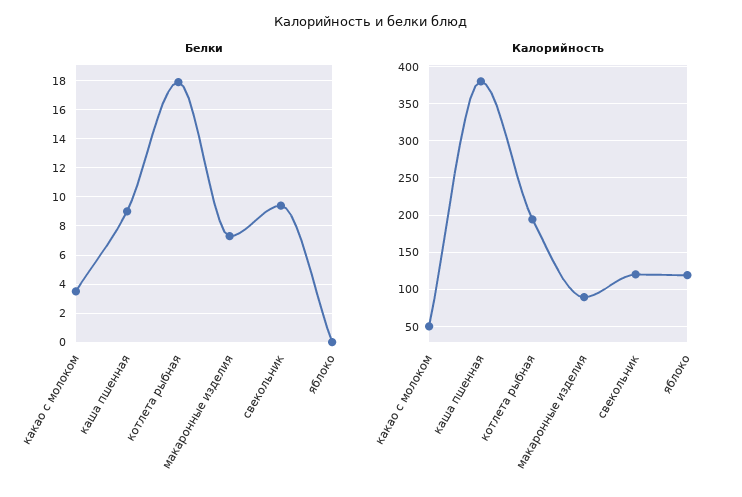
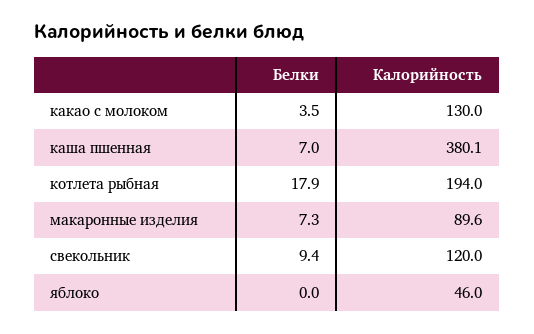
Белки, каша пшенная: 9 -> 7
Калорийность, какао с молоком: 50 -> 130
Калорийность, яблоко: 120 -> 46

